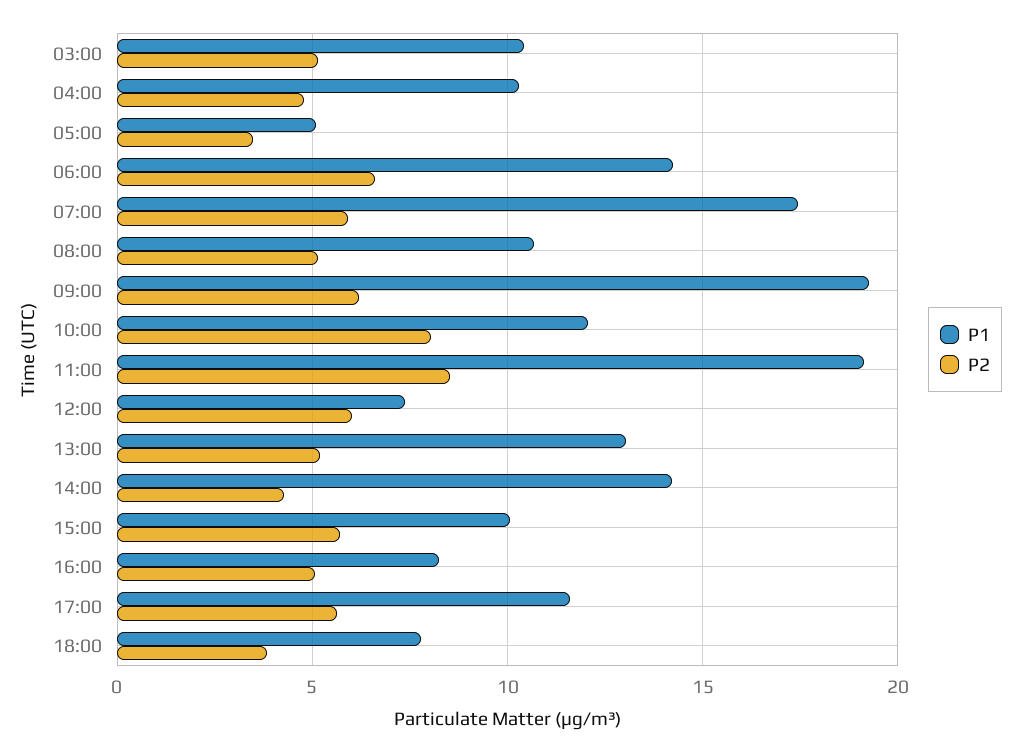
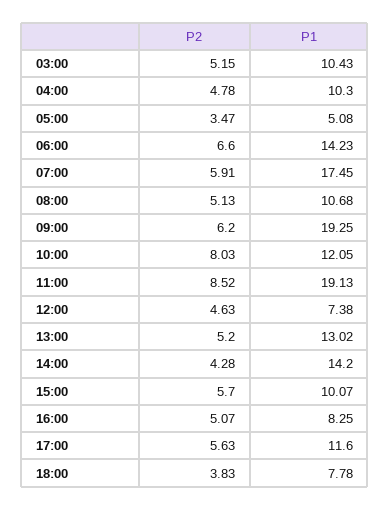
P2, 12:00: 6 -> 4.63

